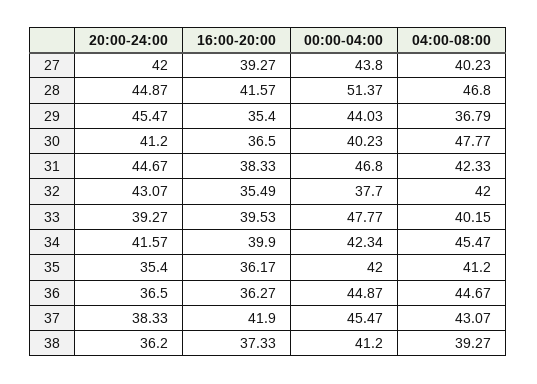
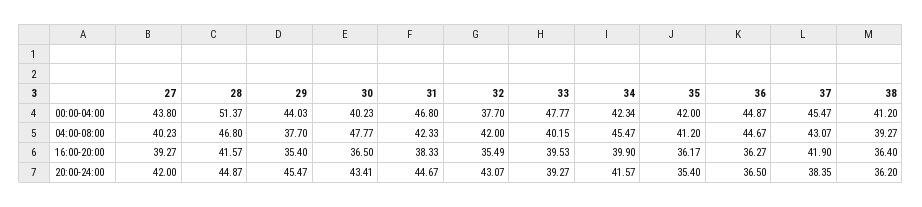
04:00-08:00, 29: 36.79 -> 37.7
20:00-24:00, 30: 41.2 -> 43.41
20:00-24:00, 37: 38.33 -> 38.35
16:00-20:00, 38: 37.33 -> 36.4

